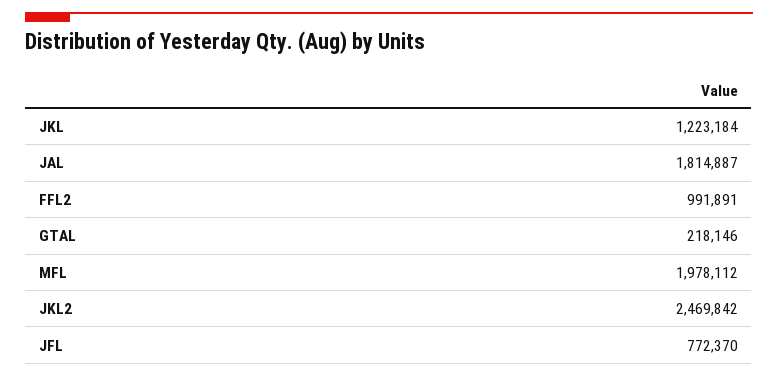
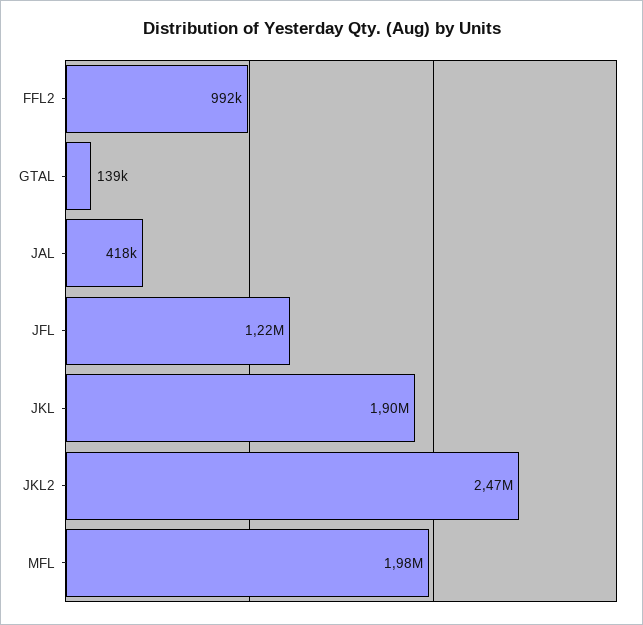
JKL: 1223184 -> 1900000
JAL: 1814887 -> 418000
GTAL: 218146 -> 139000
JFL: 772370 -> 1220000

